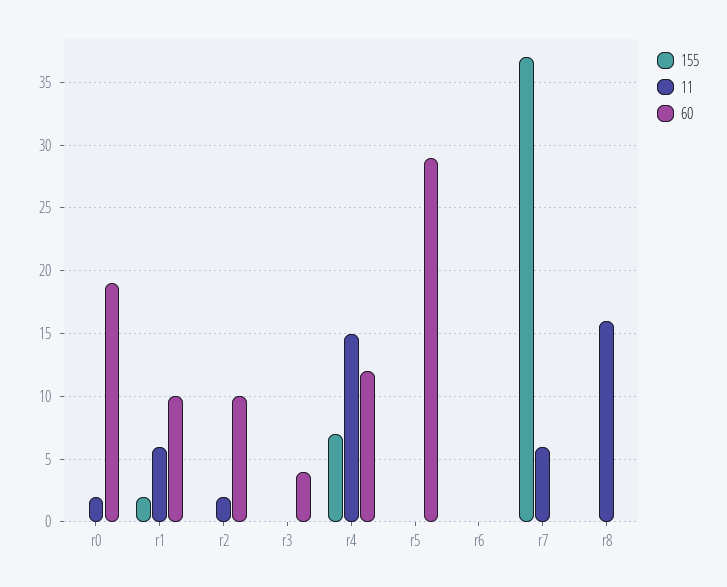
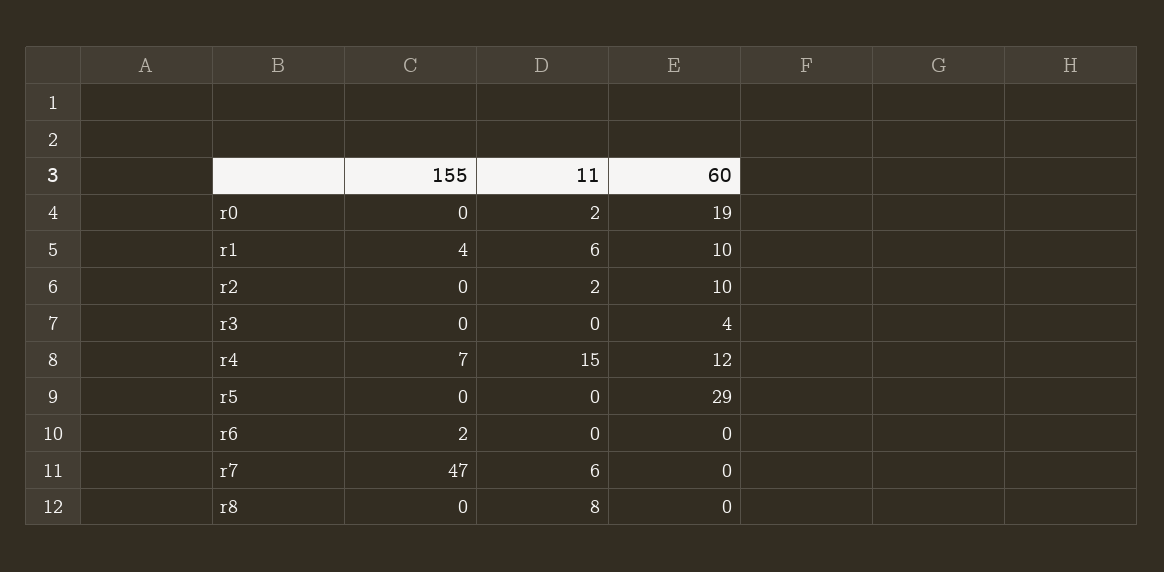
155, r1: 2 -> 4
155, r6: 0 -> 2
155, r7: 37 -> 47
11, r8: 16 -> 8

